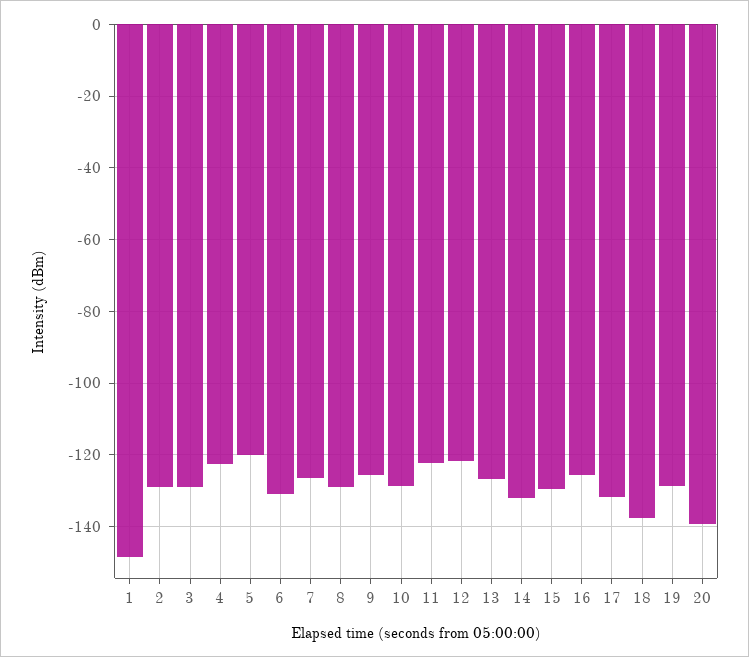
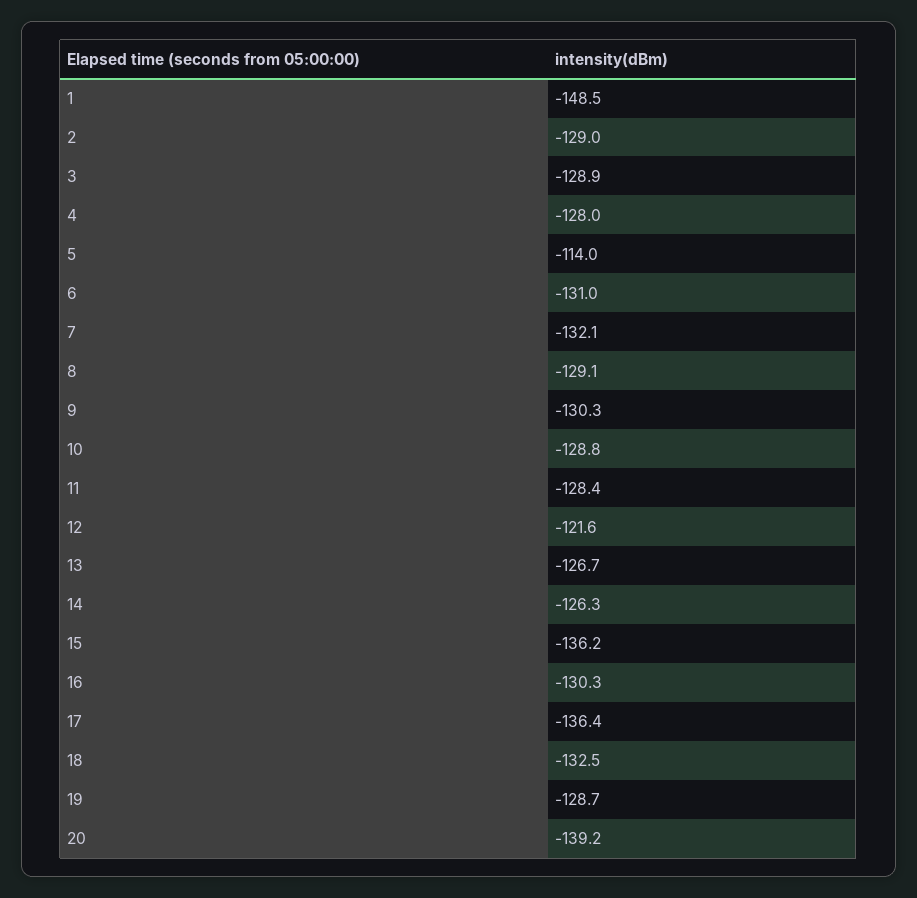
4: -122 -> -128
5: -120 -> -114
7: -126 -> -132.1
9: -126 -> -130.3
11: -122 -> -128.4
14: -132 -> -126.3
15: -130 -> -136.2
16: -126 -> -130.3
17: -132 -> -136.4
18: -138 -> -132.5

